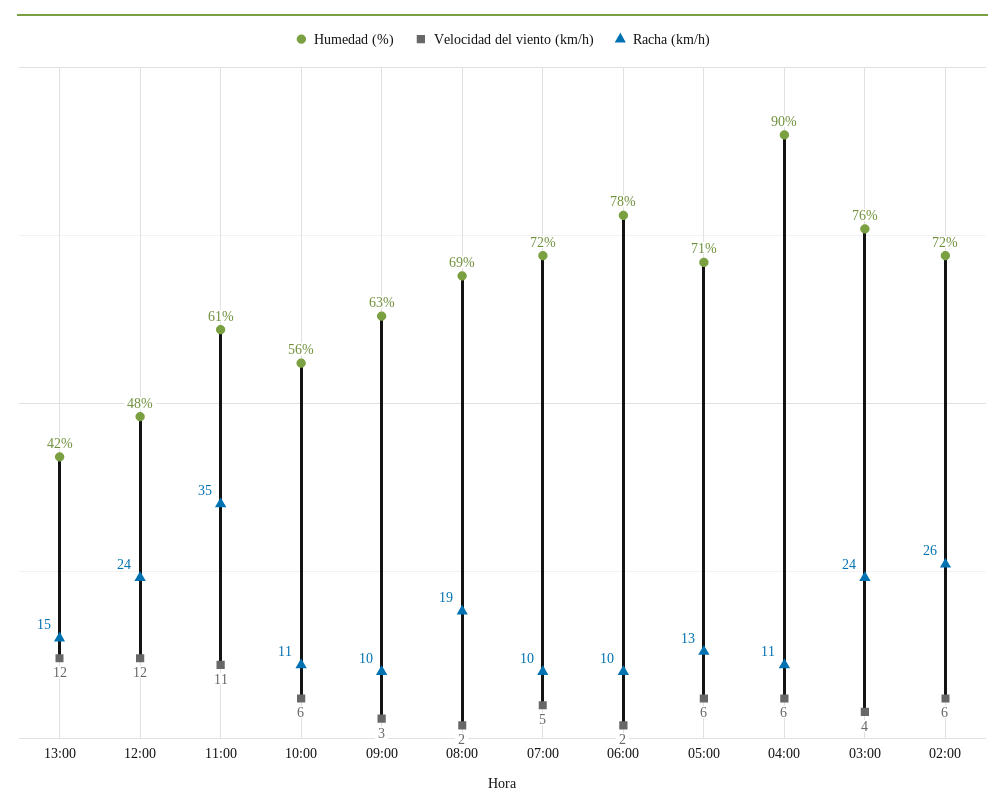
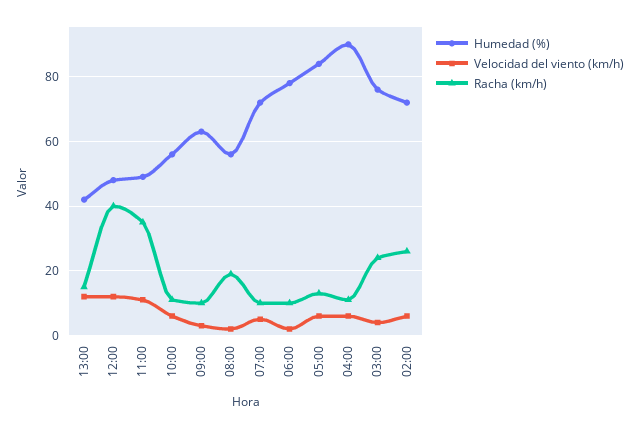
Racha (km/h), 12:00: 24 -> 40
Humedad (%), 11:00: 61 -> 50
Humedad (%), 08:00: 69 -> 55
Humedad (%), 05:00: 71 -> 85

